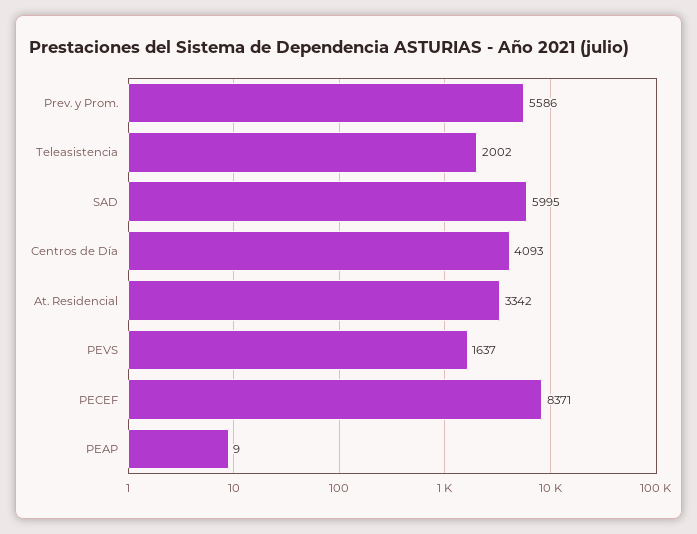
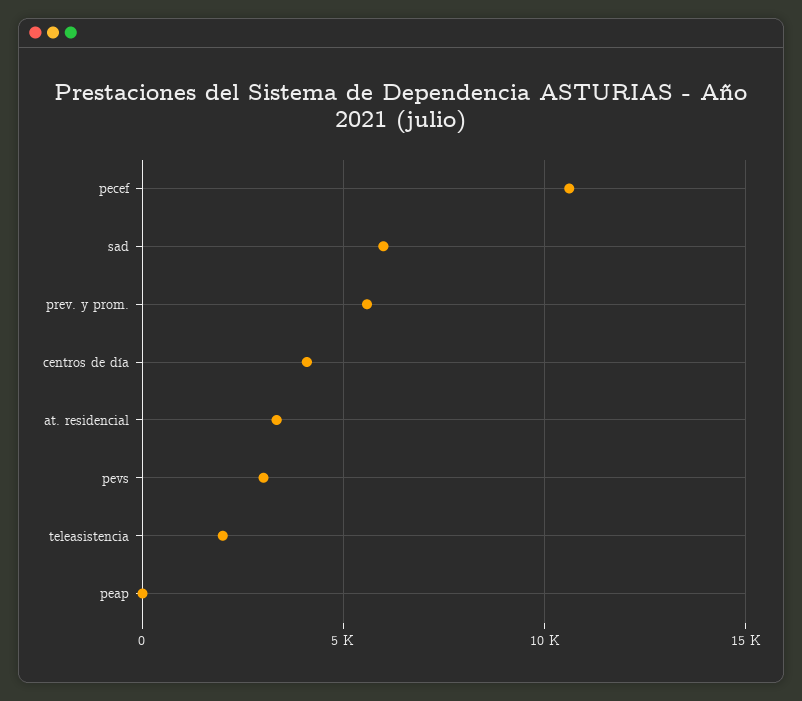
PEVS: 1637 -> 3000
PECEF: 8371 -> 10500

